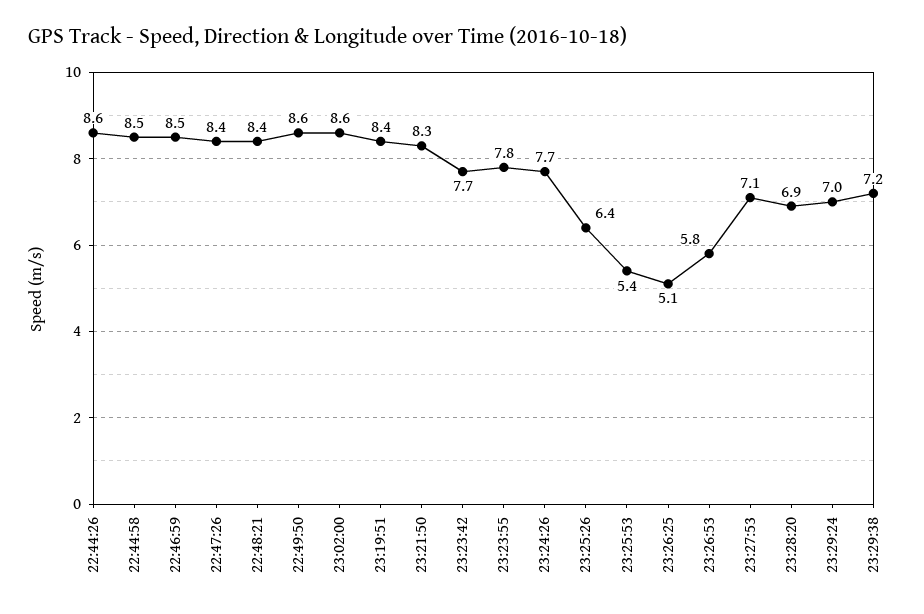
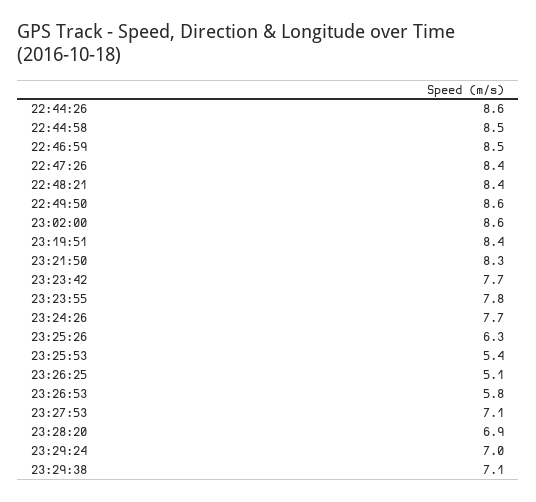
23:25:26: 6.4 -> 6.3
23:29:38: 7.2 -> 7.1

